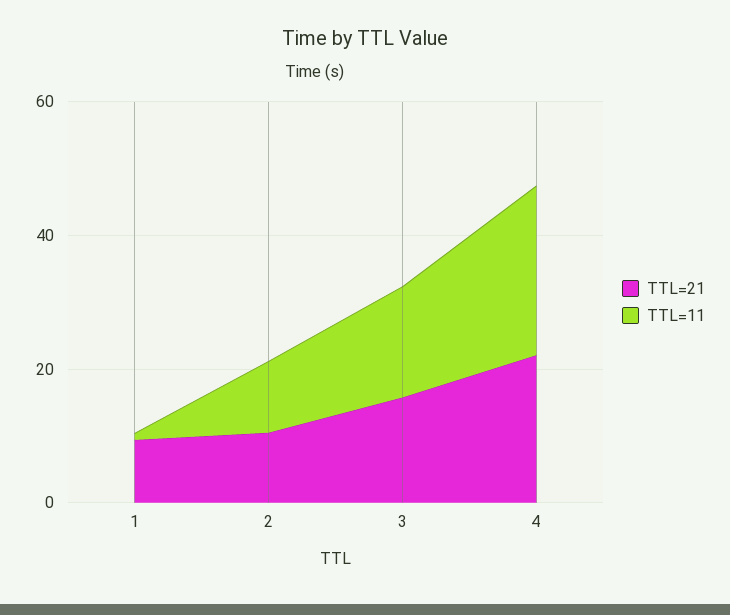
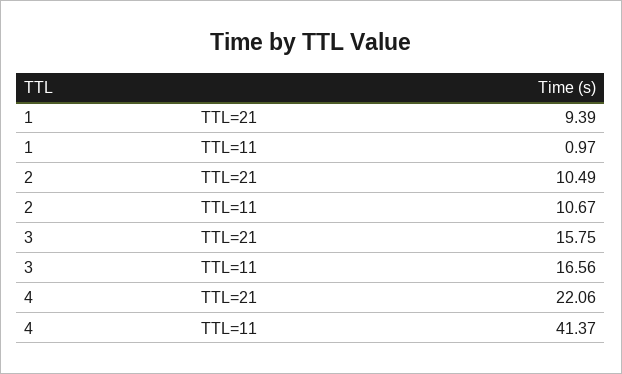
TTL=11, 4: 25 -> 41.37

